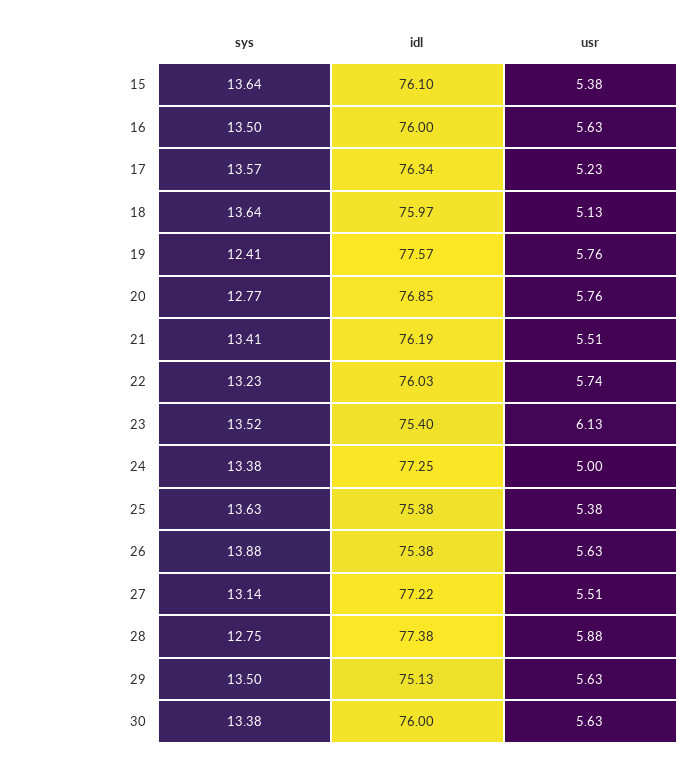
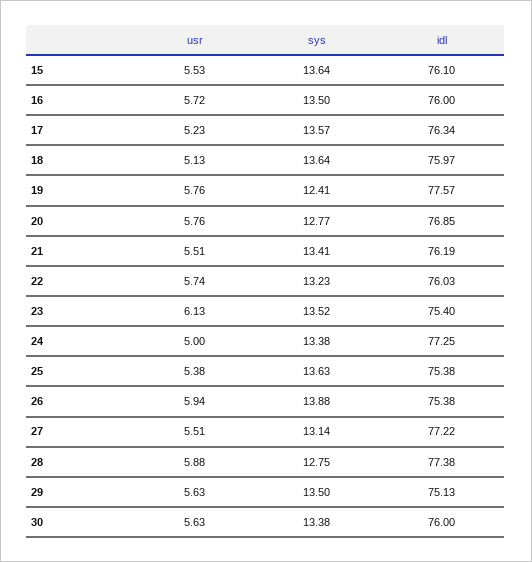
usr, 15: 5.38 -> 5.53
usr, 16: 5.63 -> 5.72
usr, 26: 5.63 -> 5.94

